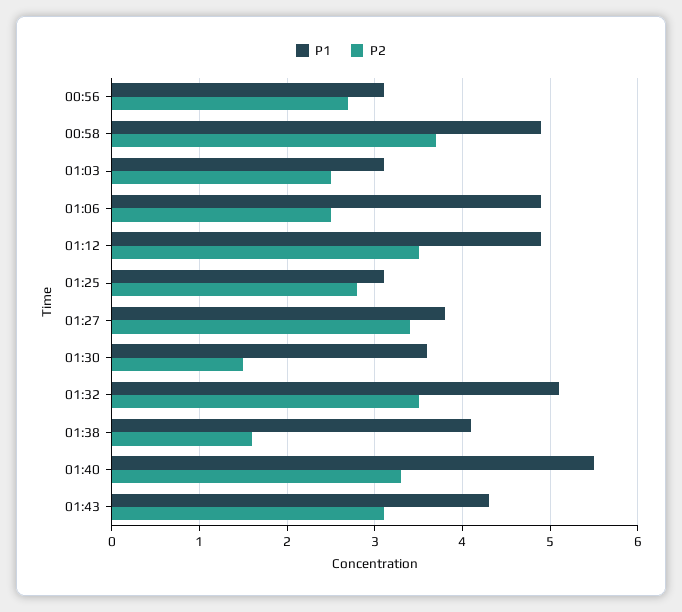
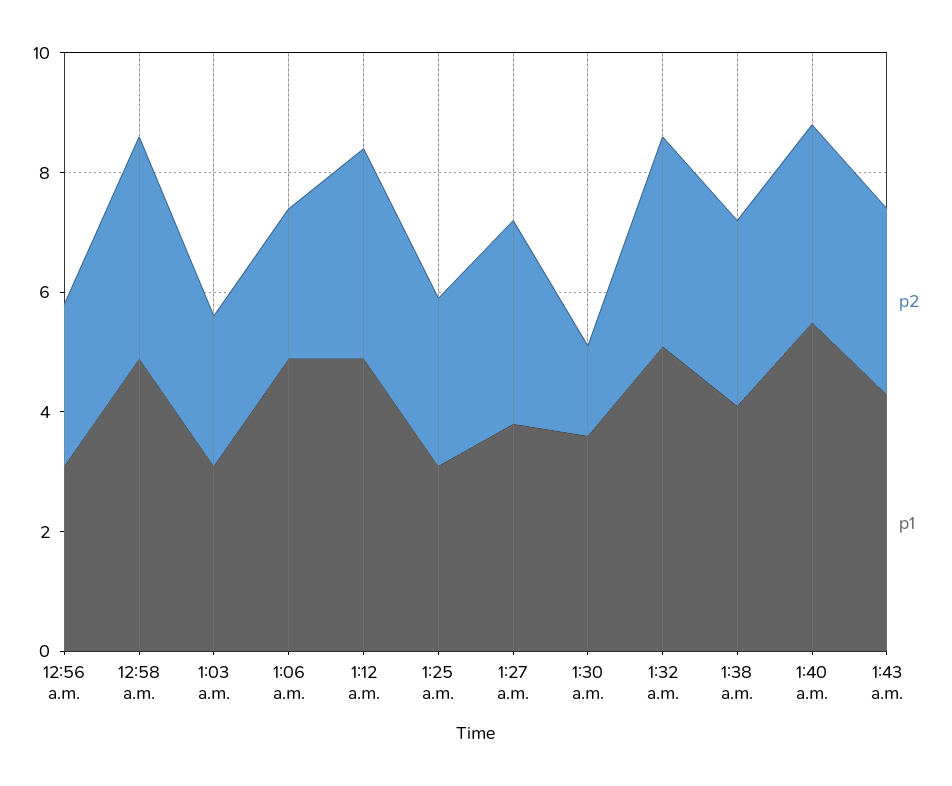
P2, 01:38: 1.6 -> 3

